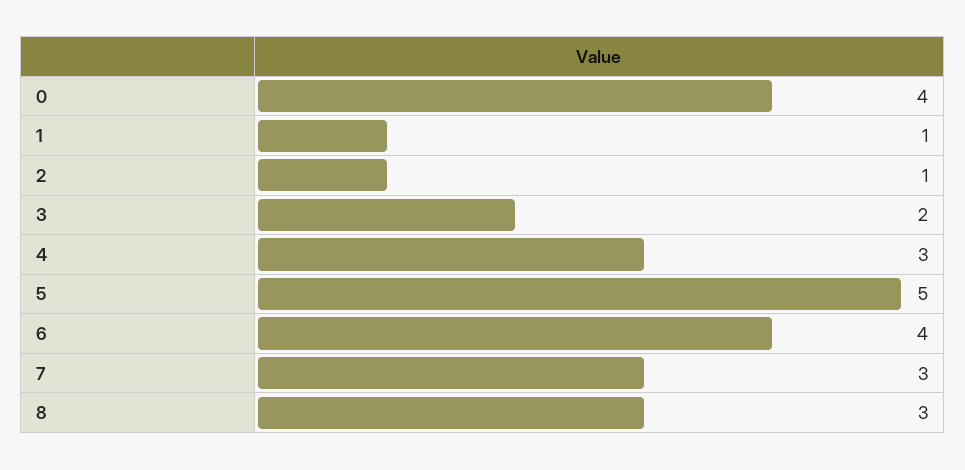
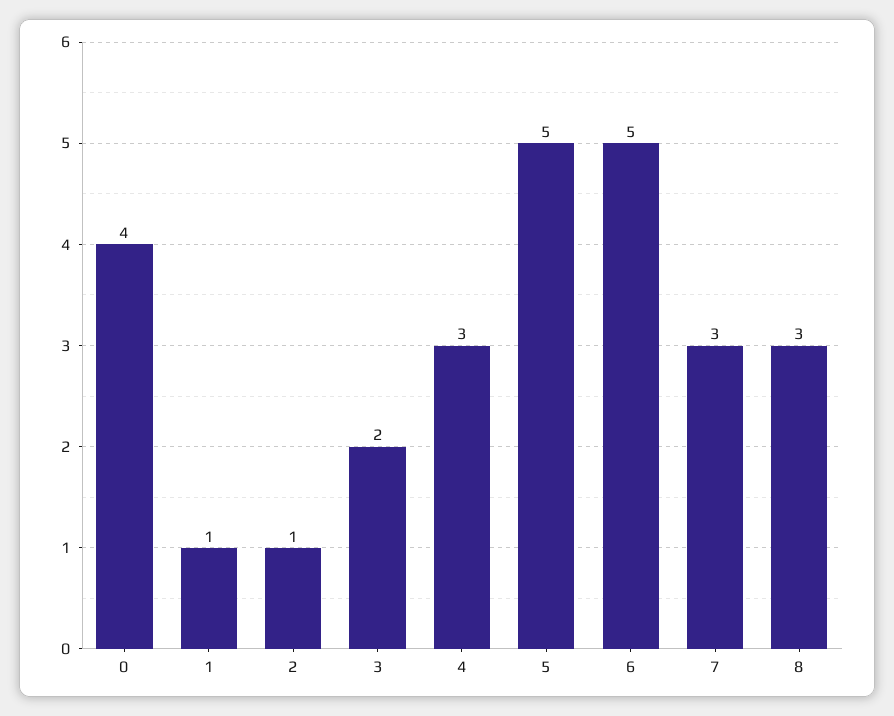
6: 4 -> 5

